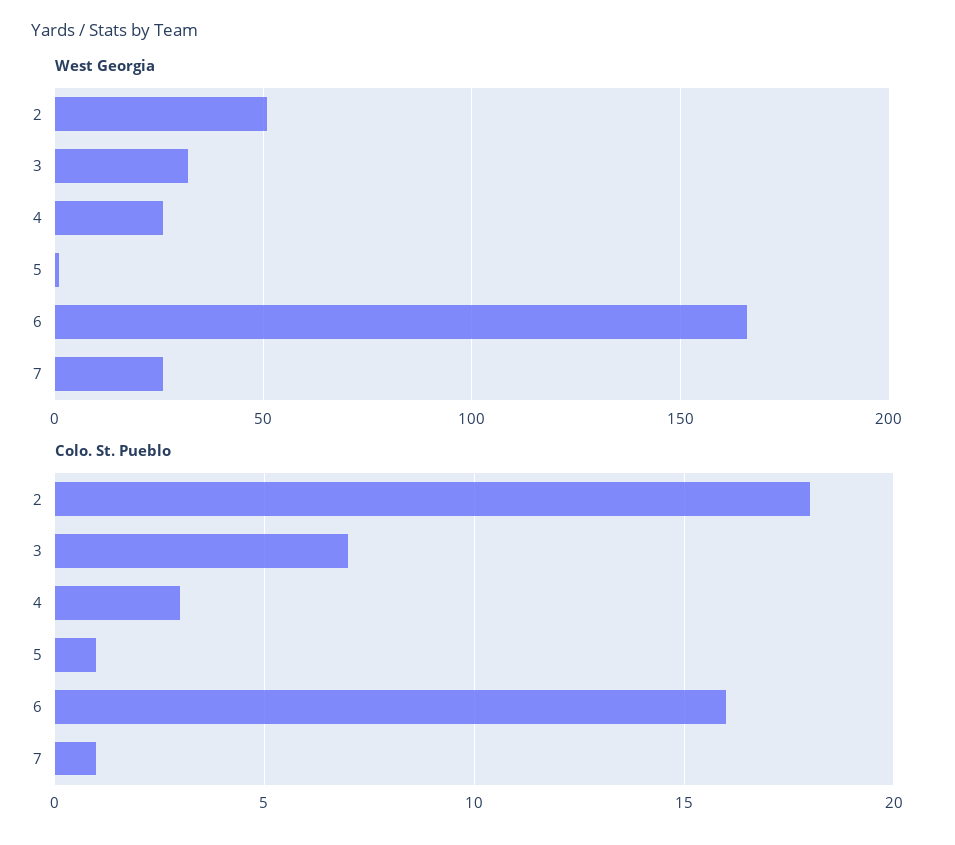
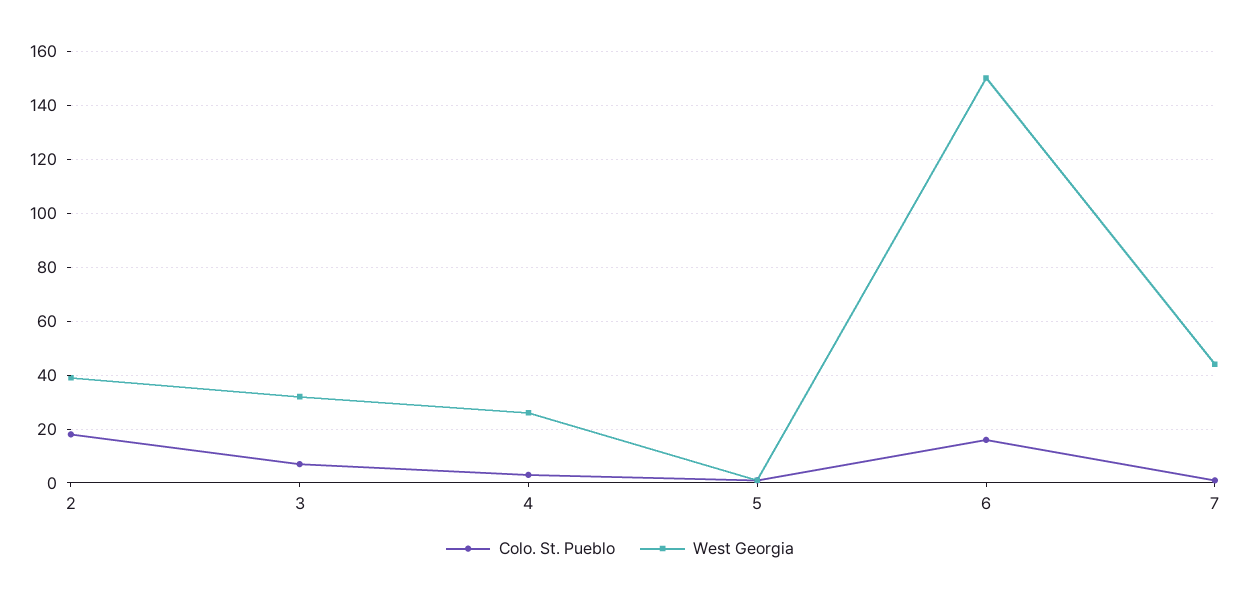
West Georgia, 2: 50 -> 40
West Georgia, 6: 165 -> 150
West Georgia, 7: 25 -> 45

